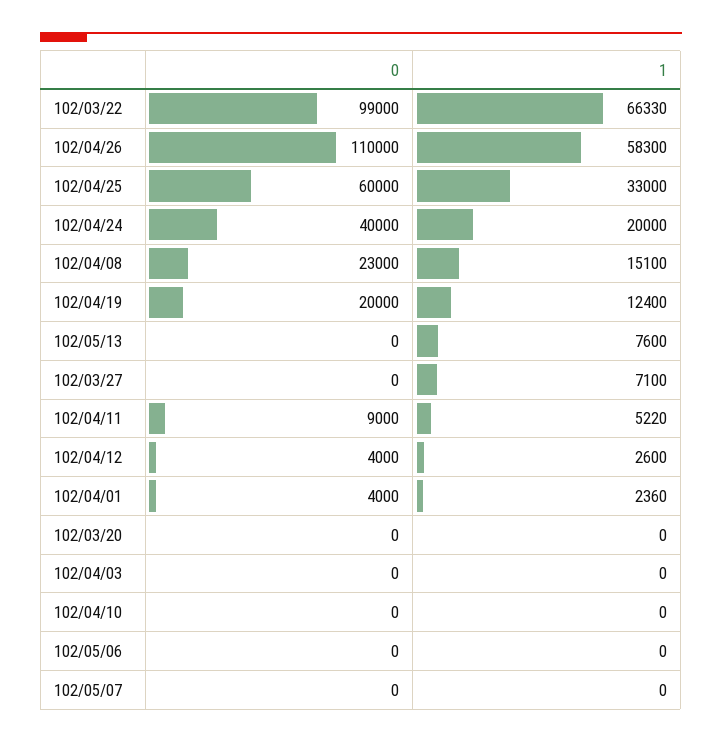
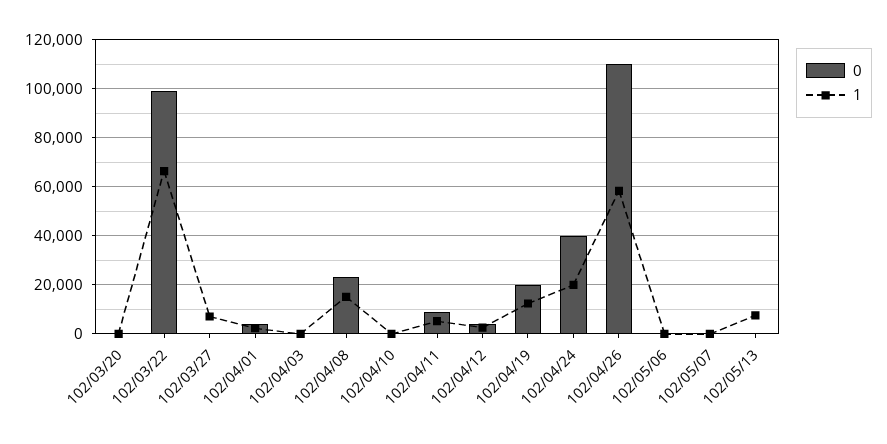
0, 102/04/25: 60000 -> none
1, 102/04/25: 33000 -> none

